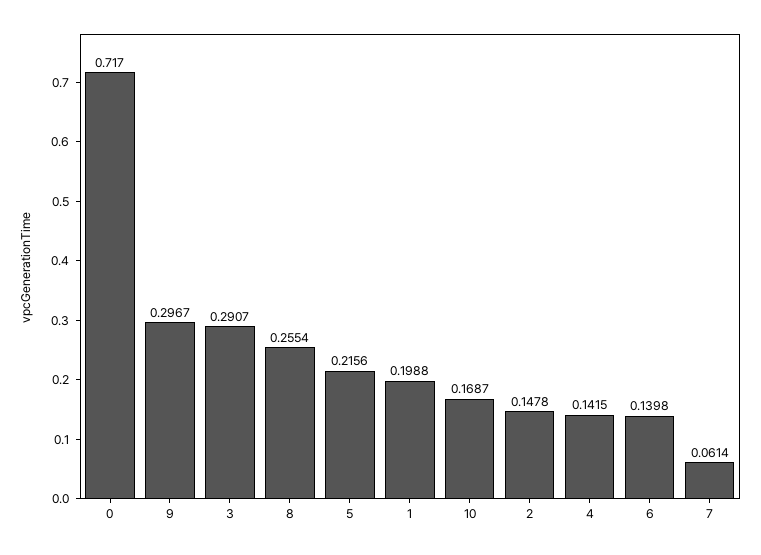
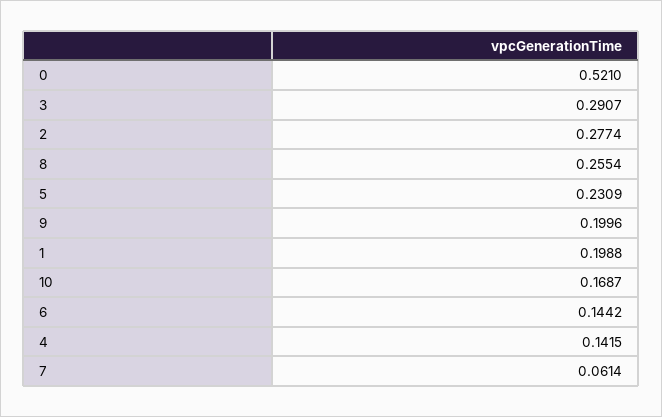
0: 0.717 -> 0.521
9: 0.2967 -> 0.1996
5: 0.2156 -> 0.2309
2: 0.1478 -> 0.2774
6: 0.1398 -> 0.1442

